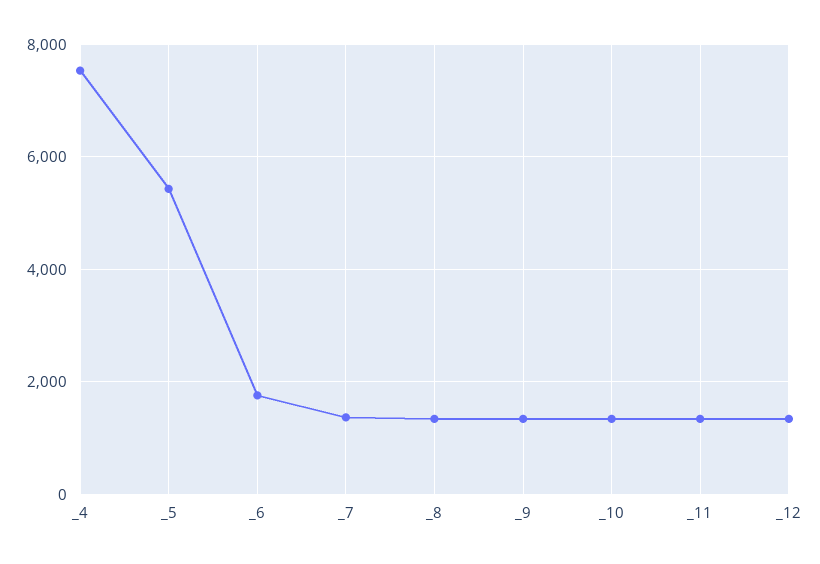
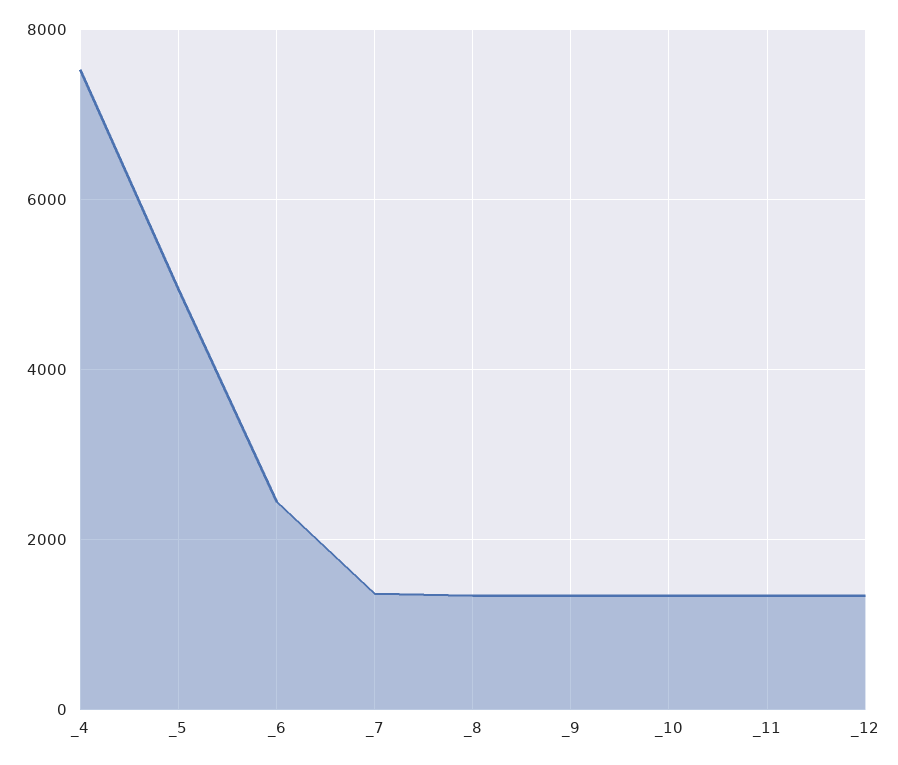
_5: 5400 -> 5000
_6: 1800 -> 2400

